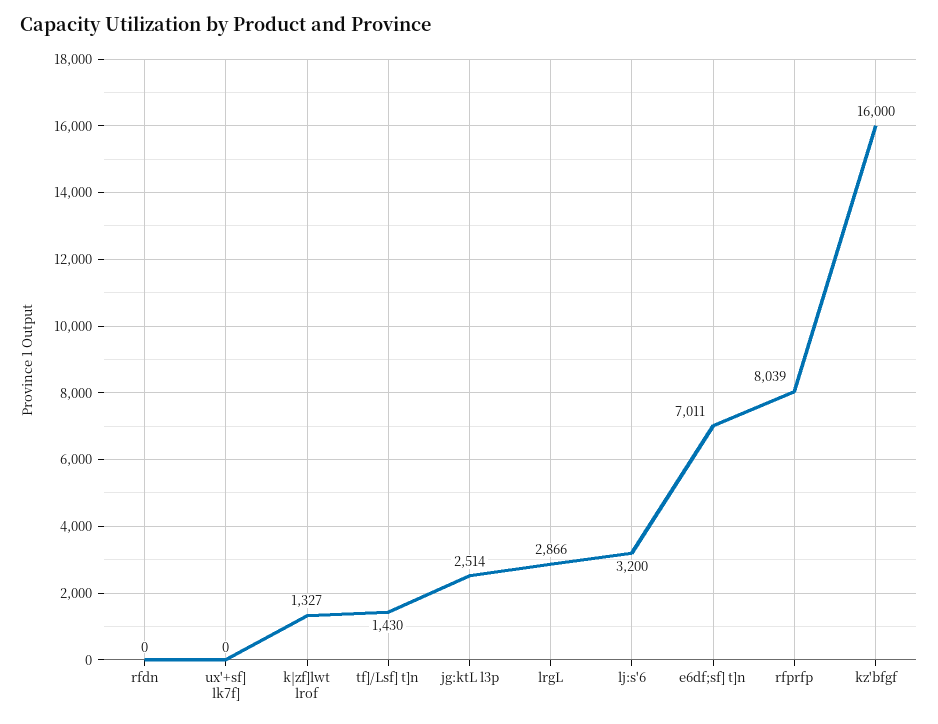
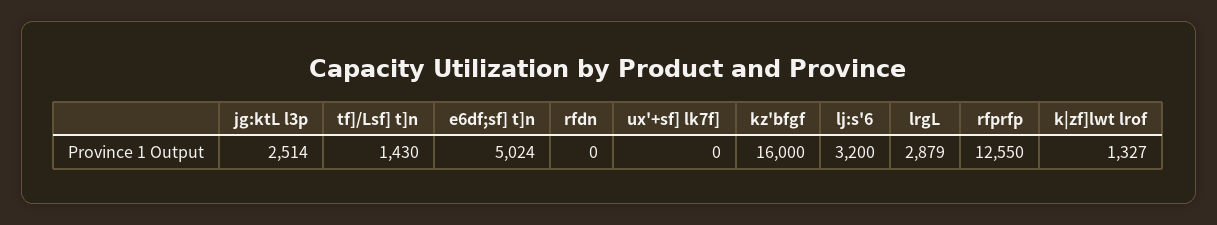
lrgL: 2866 -> 2879
e6df;sf] t]n: 7011 -> 5024
rfprfp: 8039 -> 12550

